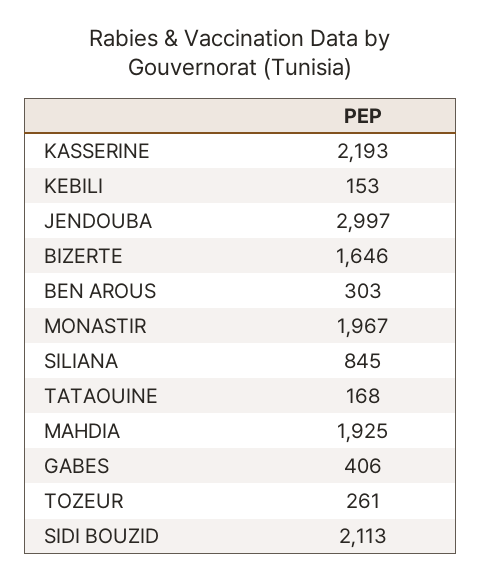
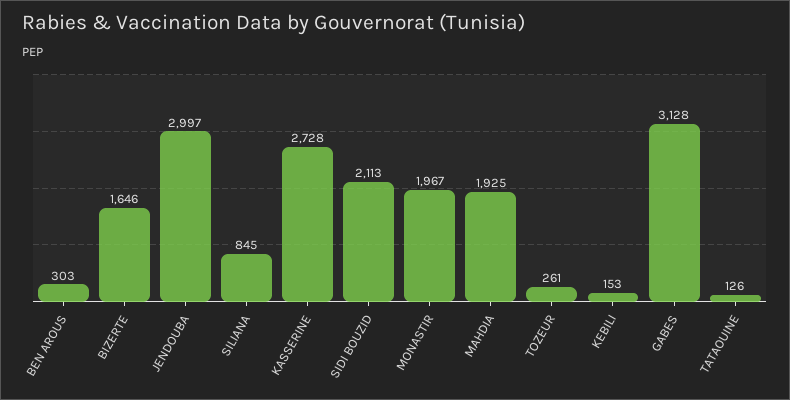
KASSERINE: 2193 -> 2728
TATAOUINE: 168 -> 126
GABES: 406 -> 3128

